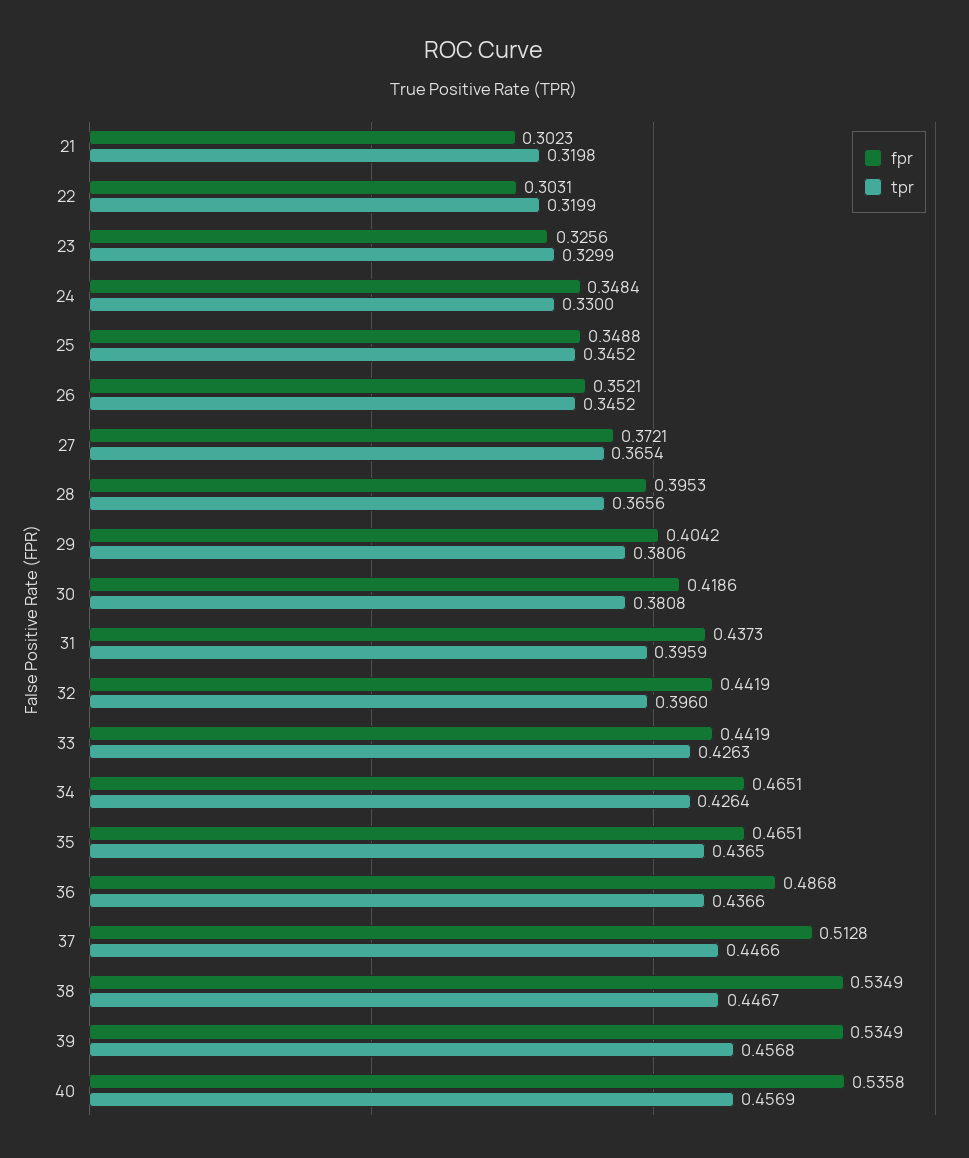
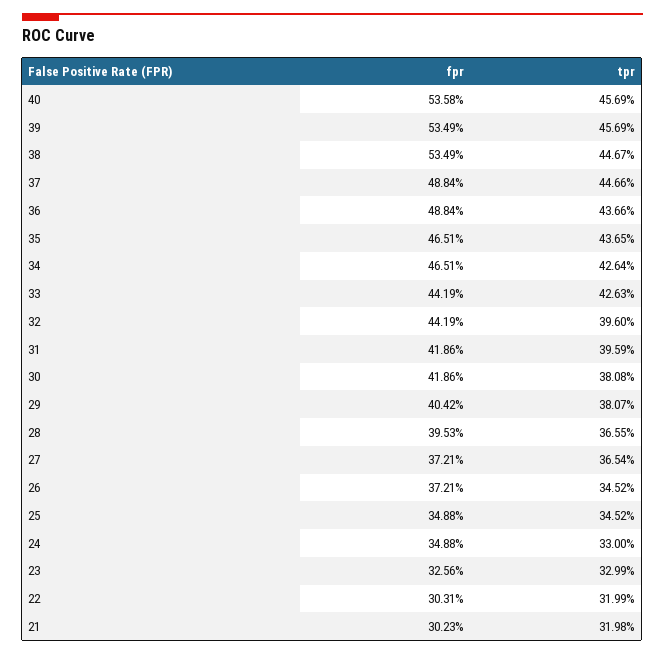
fpr, 24: 0.3484 -> 0.3488
fpr, 26: 0.3521 -> 0.3721
tpr, 28: 0.3656 -> 0.3655
tpr, 29: 0.3806 -> 0.3807
fpr, 31: 0.4373 -> 0.4186
fpr, 36: 0.4868 -> 0.4884
fpr, 37: 0.5128 -> 0.4884
tpr, 39: 0.4568 -> 0.4569

